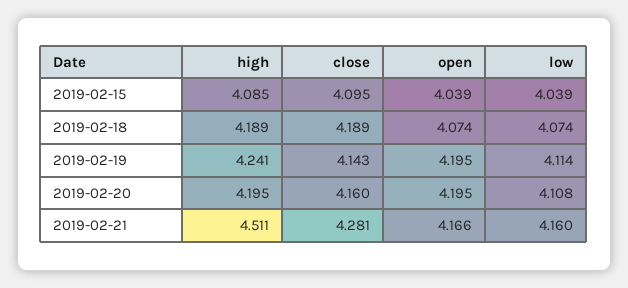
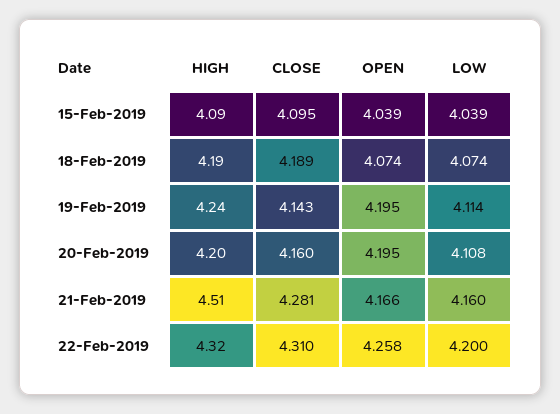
high, 22-Feb-2019: none -> 4.32
close, 22-Feb-2019: none -> 4.31
open, 22-Feb-2019: none -> 4.258
low, 22-Feb-2019: none -> 4.2

